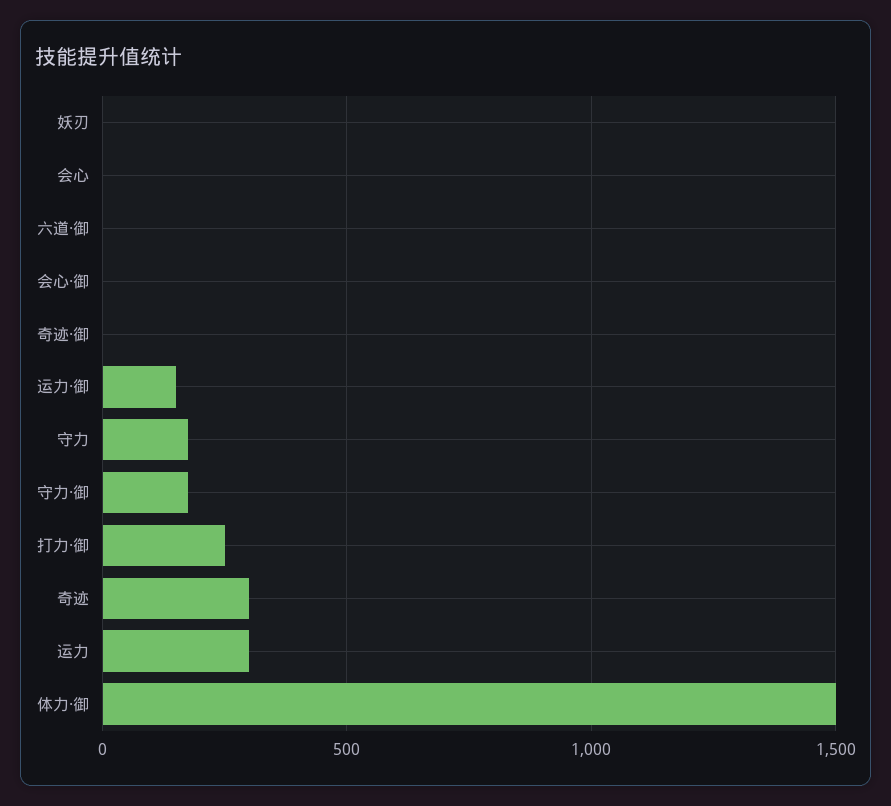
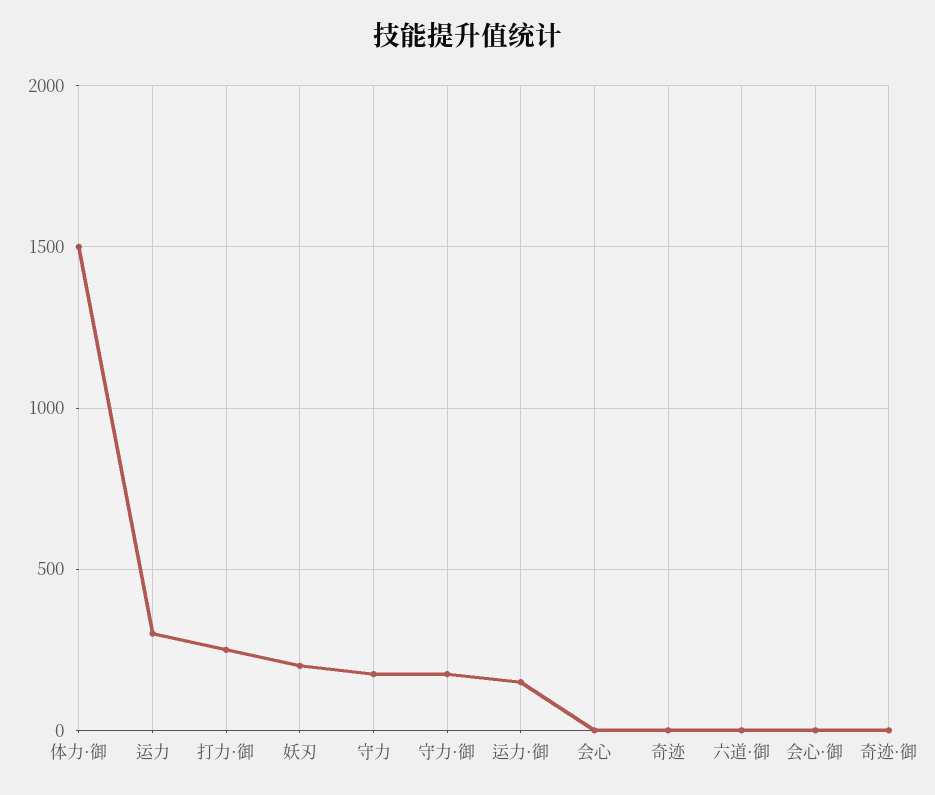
妖刃: 0 -> 200
奇迹: 300 -> 0

